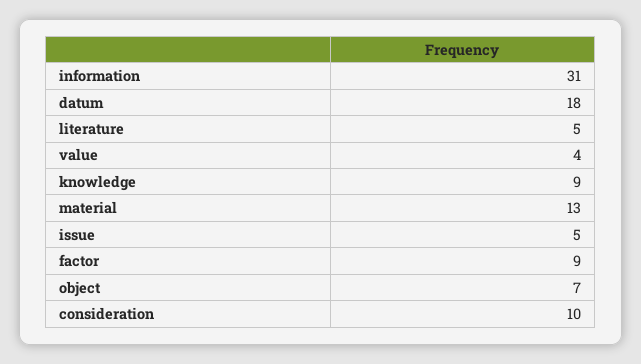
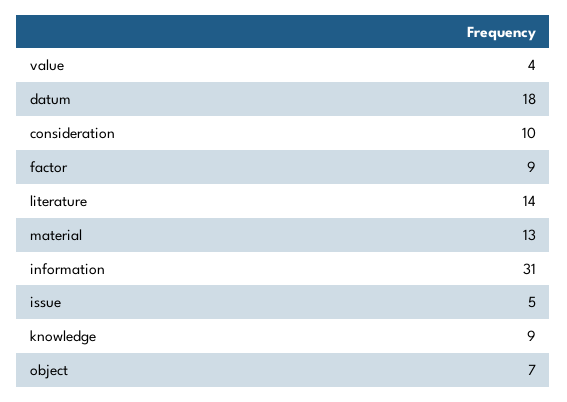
literature: 5 -> 14

